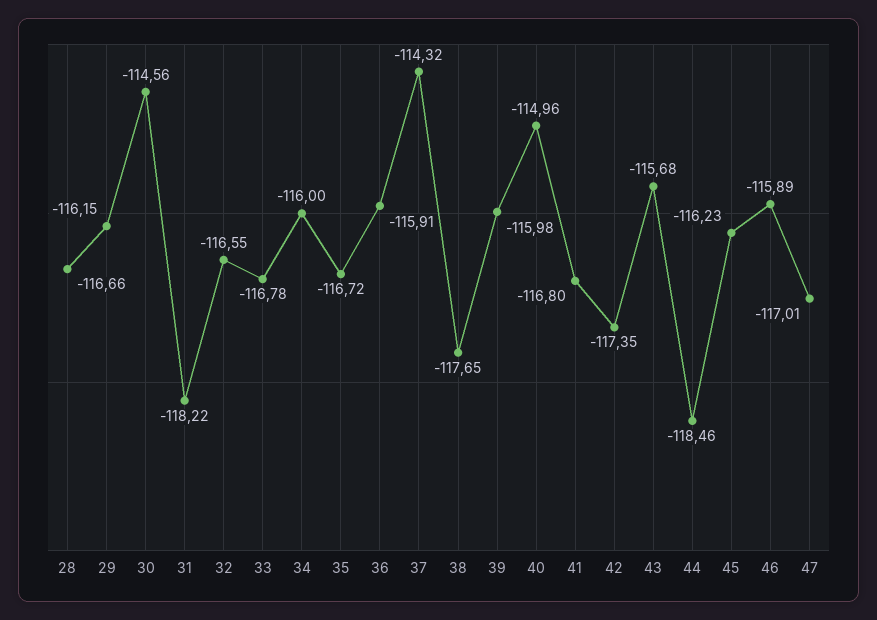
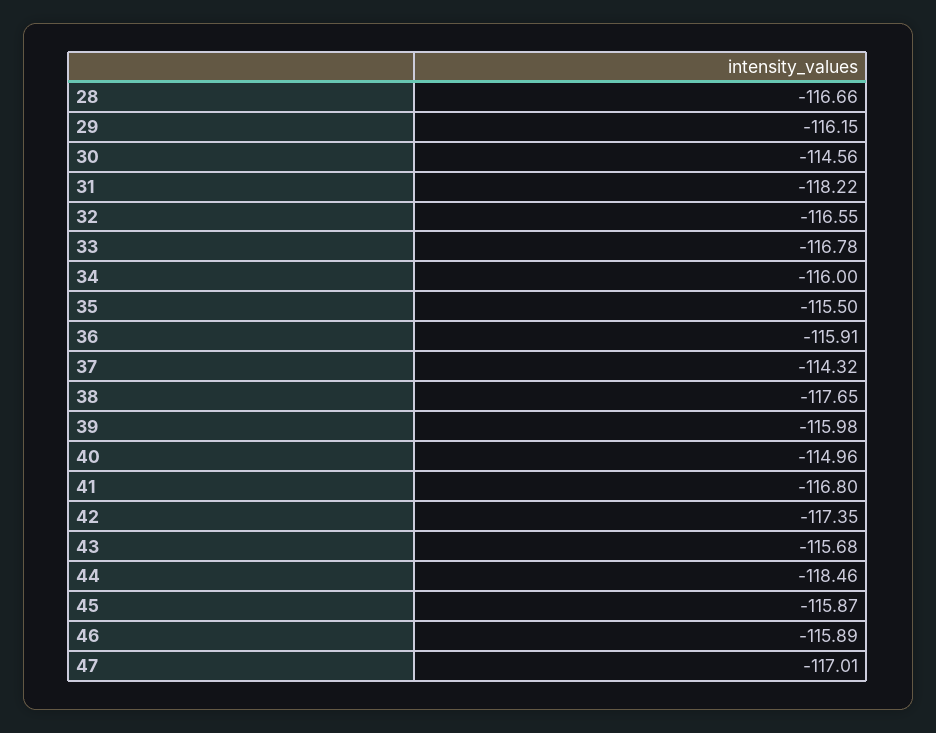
35: -116.72 -> -115.5
45: -116.23 -> -115.87

